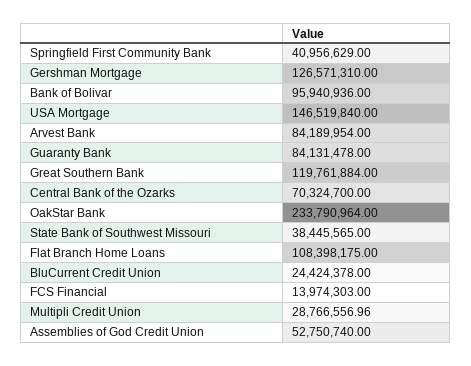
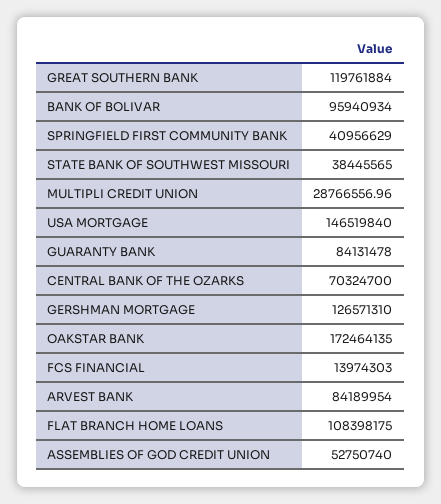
Bank of Bolivar: 95940936 -> 95940934
OakStar Bank: 233790964 -> 172464135
BluCurrent Credit Union: 24424378 -> none

